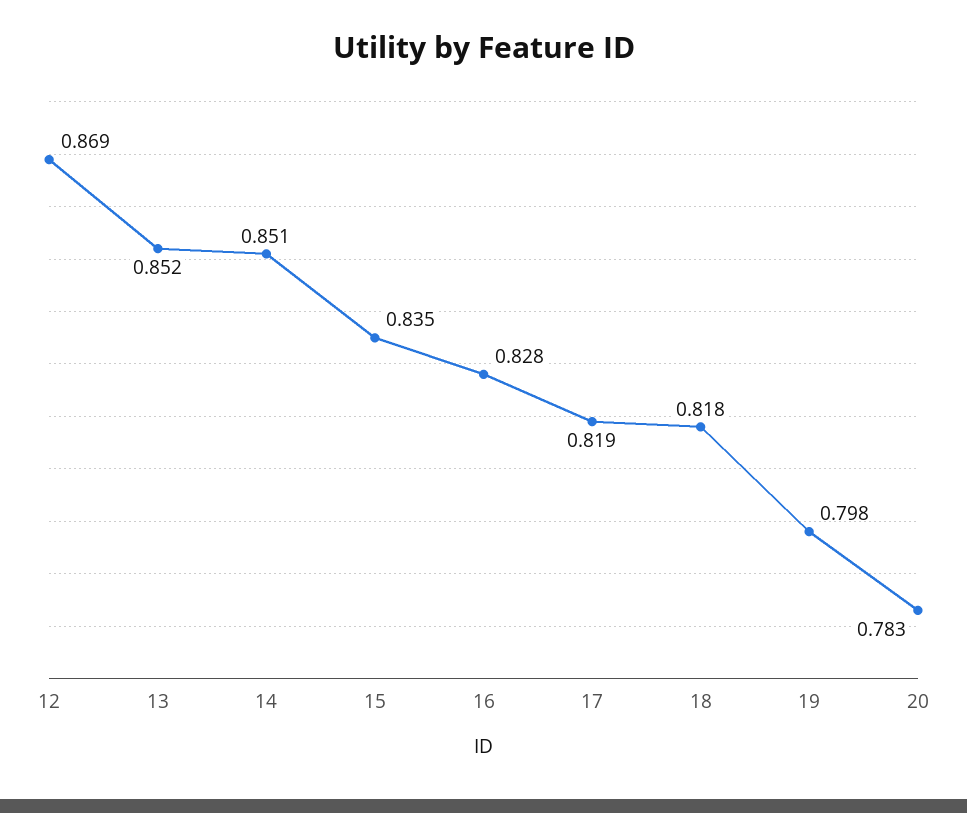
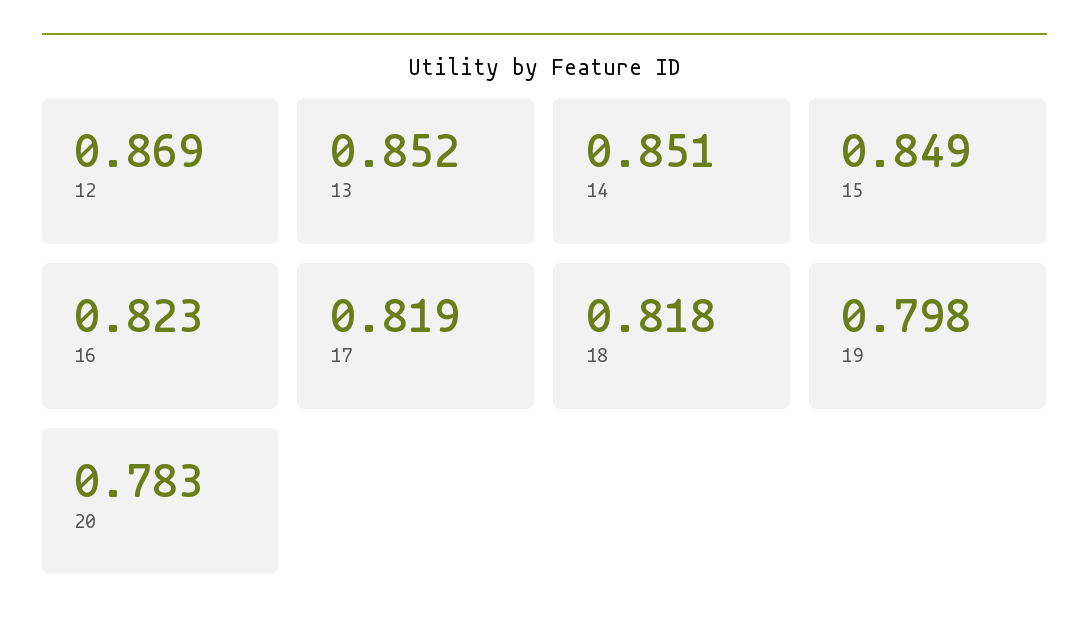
15: 0.835 -> 0.849
16: 0.828 -> 0.823

